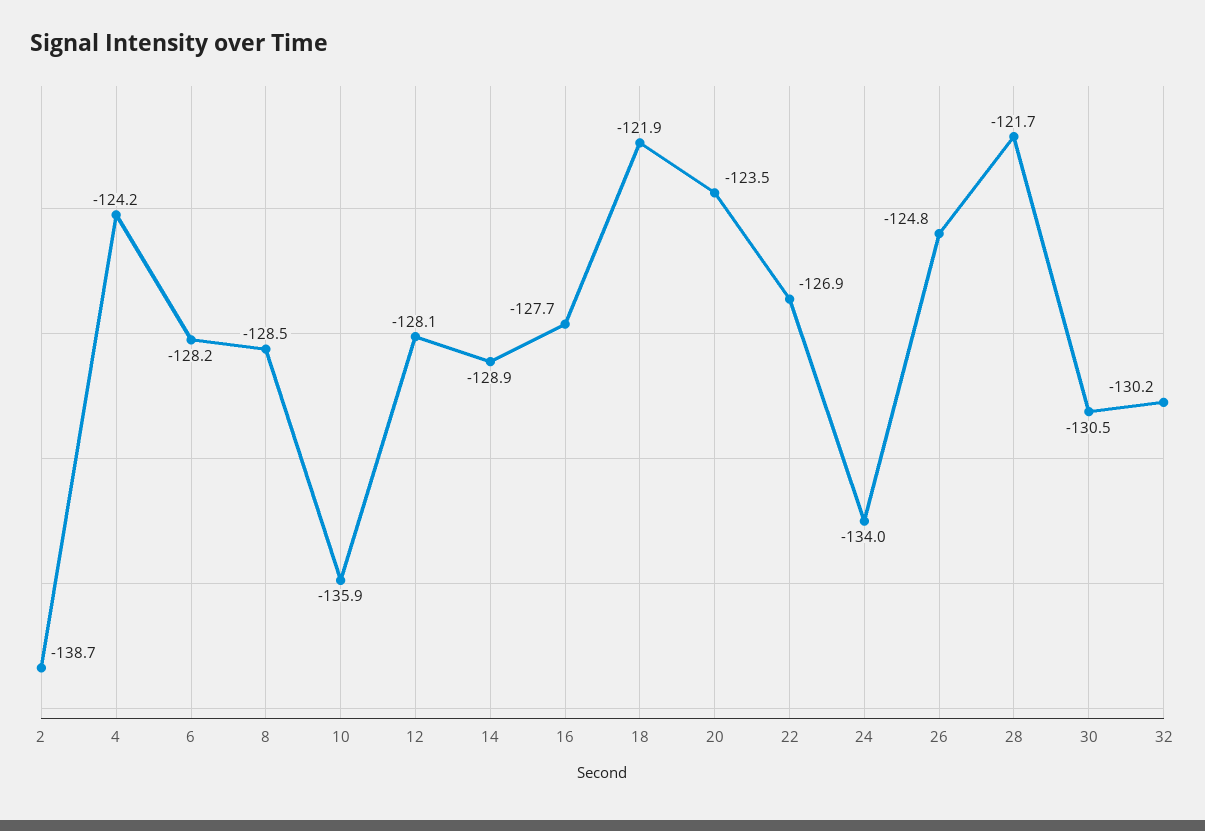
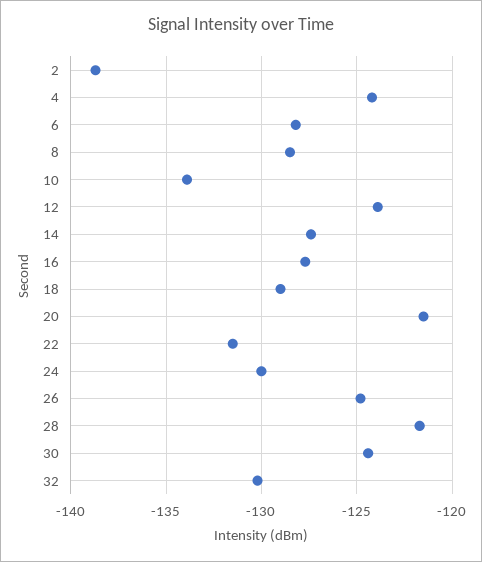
10: -135.9 -> -134
12: -128.1 -> -124
14: -128.9 -> -127.5
18: -121.9 -> -129
20: -123.5 -> -121.5
22: -126.9 -> -131.5
24: -134 -> -130
30: -130.5 -> -124.5

